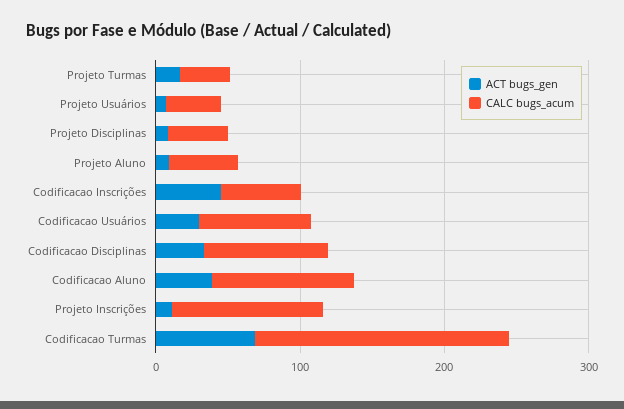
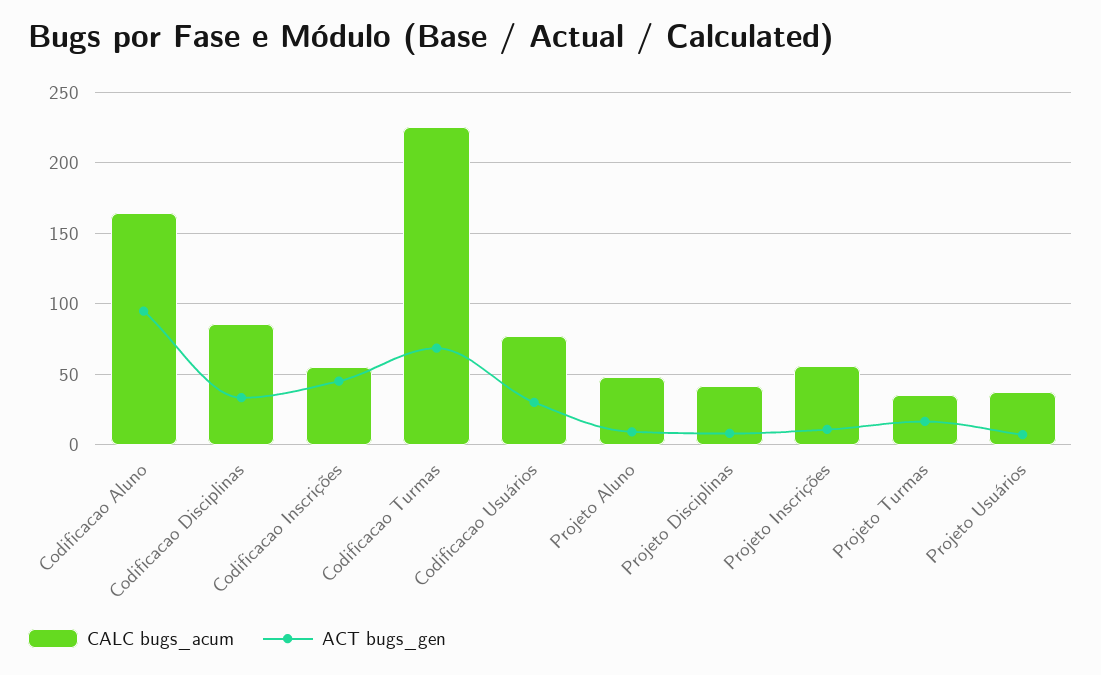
ACT bugs_gen, Codificacao Aluno: 40 -> 95
CALC bugs_acum, Codificacao Aluno: 100 -> 165
CALC bugs_acum, Projeto Inscrições: 100 -> 55
CALC bugs_acum, Codificacao Turmas: 180 -> 225

